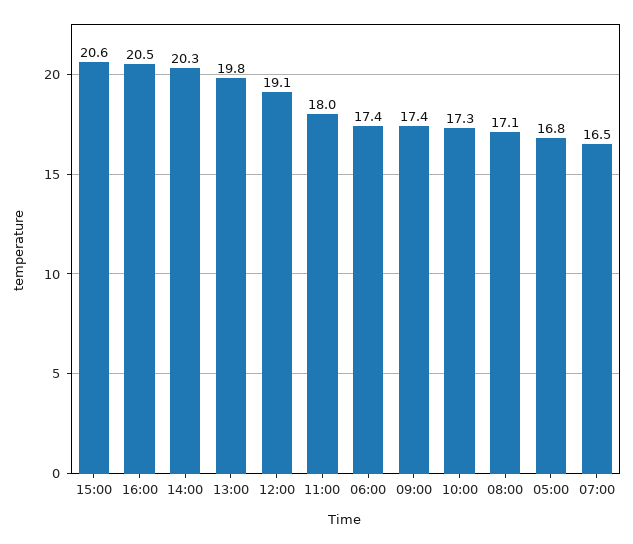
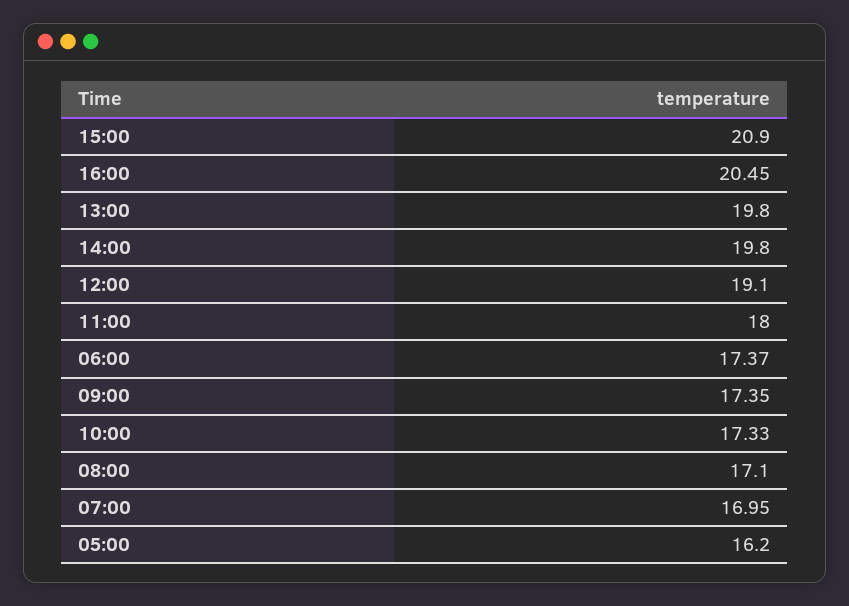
15:00: 20.6 -> 20.9
14:00: 20.3 -> 19.8
05:00: 16.8 -> 16.2
07:00: 16.5 -> 16.95

